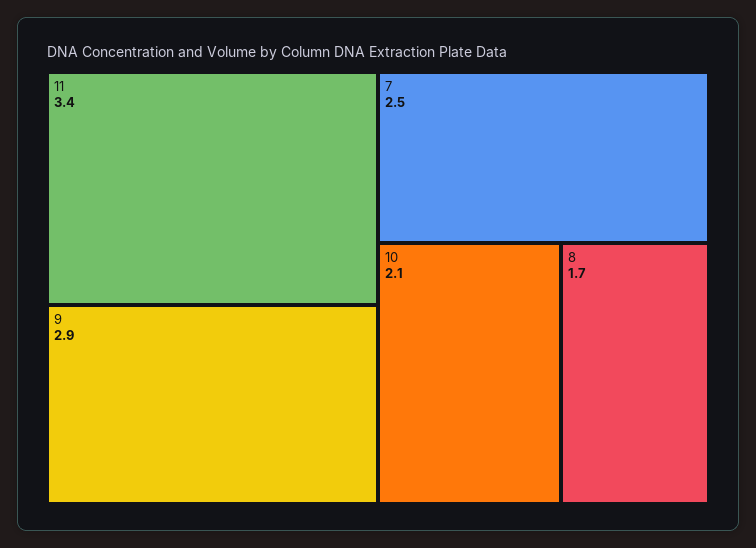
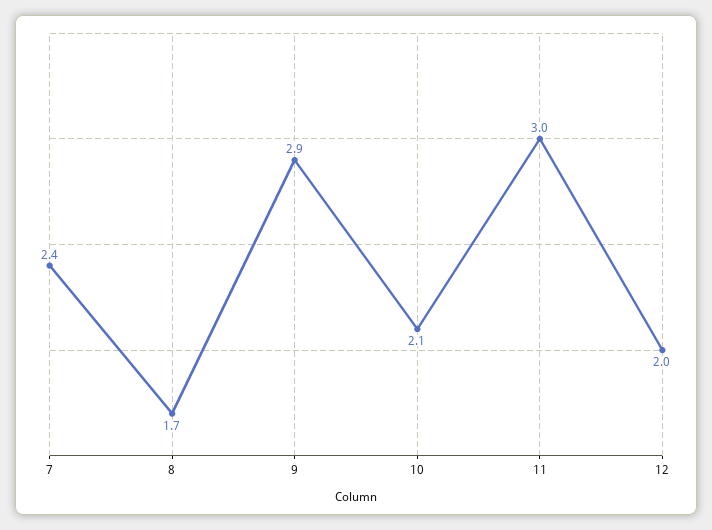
11: 3.4 -> 3
7: 2.5 -> 2.4
12: none -> 2

